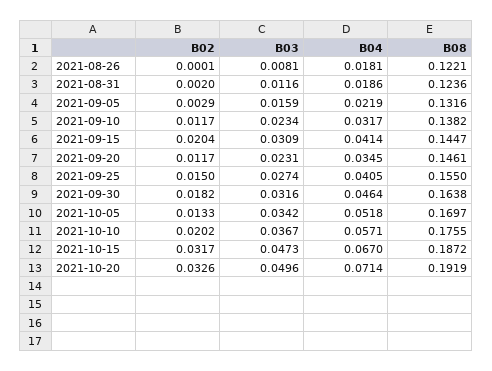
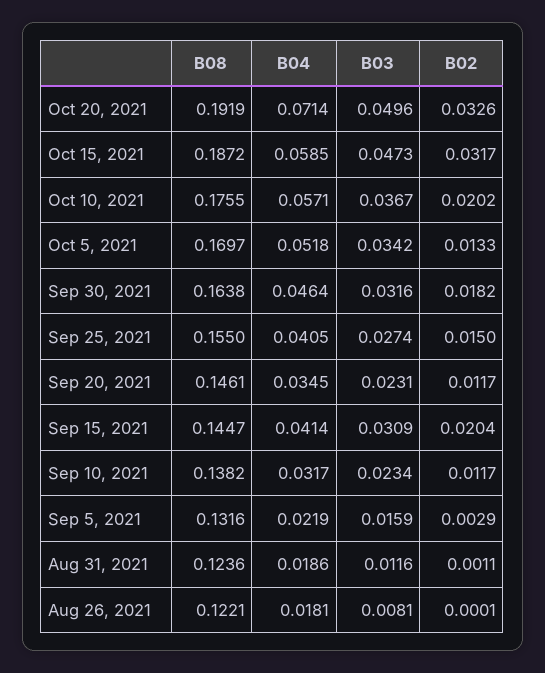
B02, 2021-08-31: 0.002 -> 0.0011
B04, 2021-10-15: 0.067 -> 0.0585

